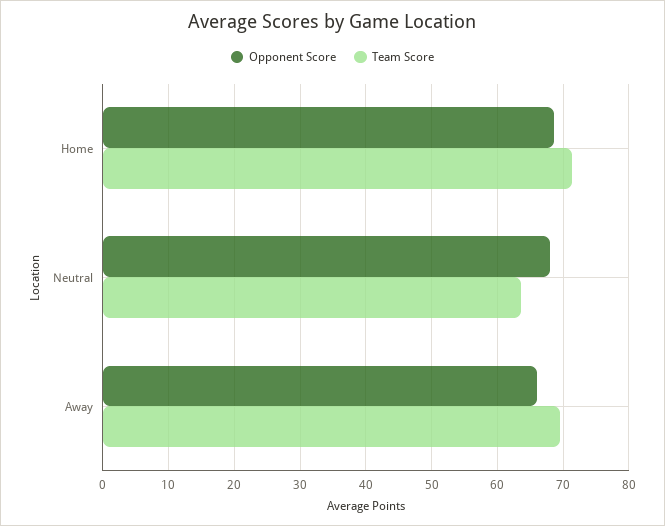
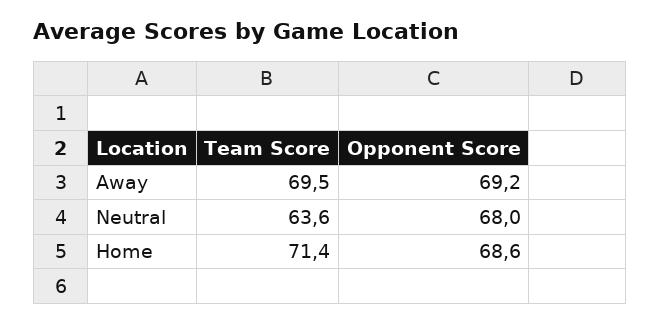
Opponent Score, Away: 66 -> 69.2

